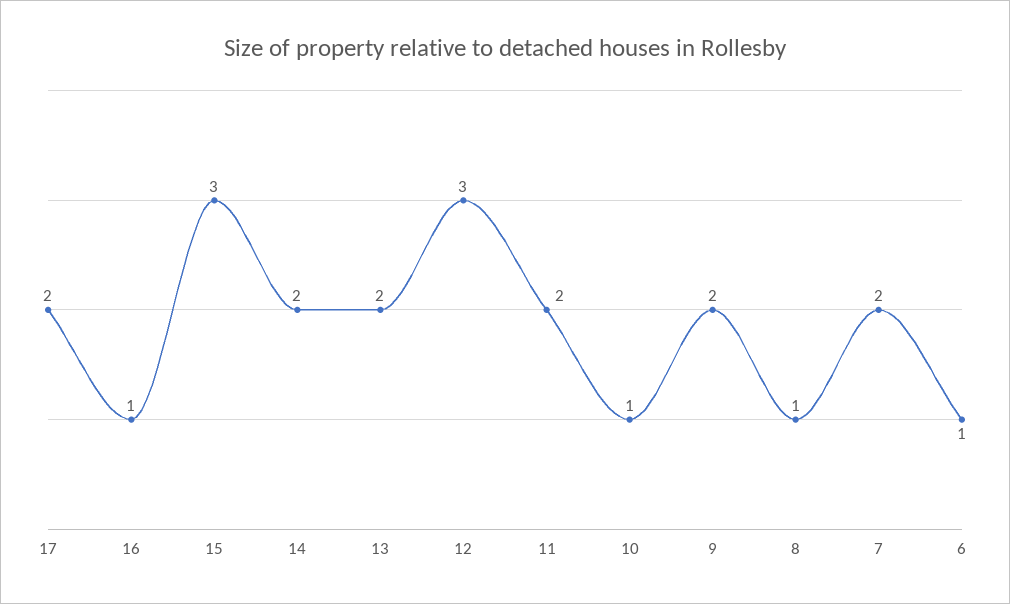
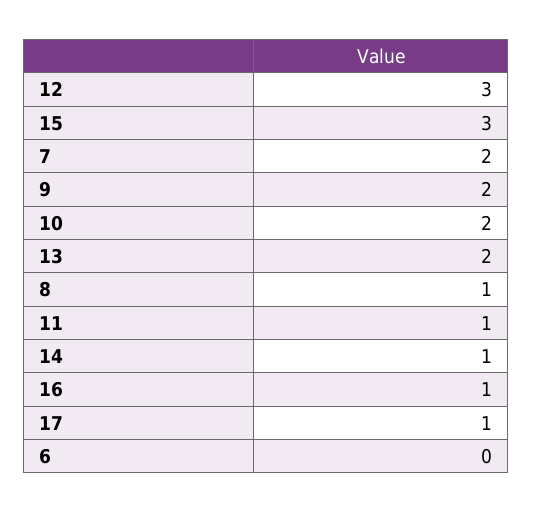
17: 2 -> 1
14: 2 -> 1
11: 2 -> 1
10: 1 -> 2
6: 1 -> 0

